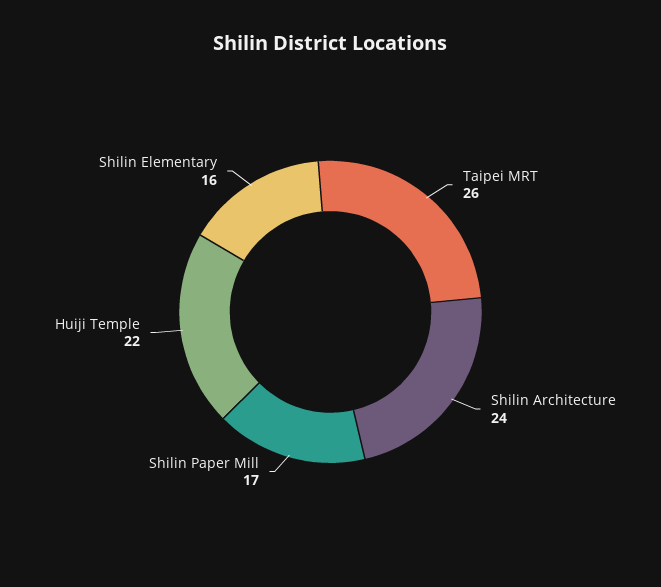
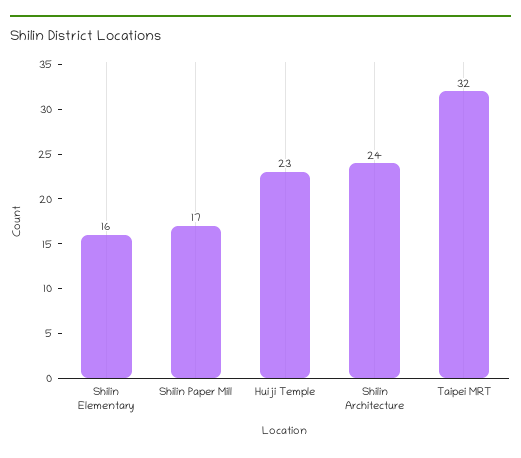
Taipei MRT: 26 -> 32
Huiji Temple: 22 -> 23

